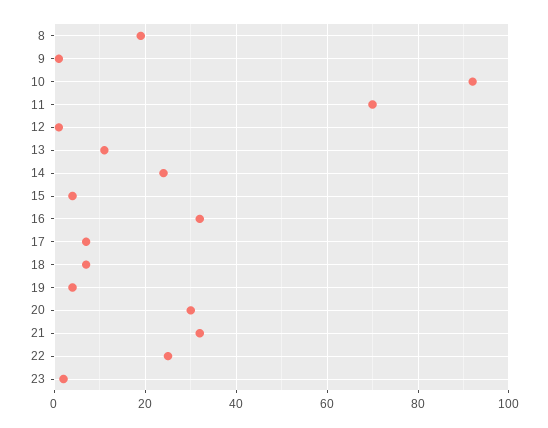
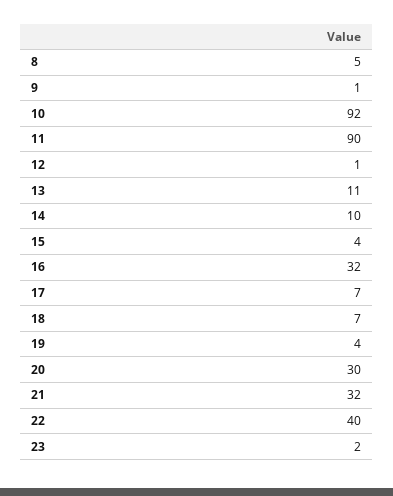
8: 20 -> 5
11: 70 -> 90
14: 25 -> 10
22: 25 -> 40

